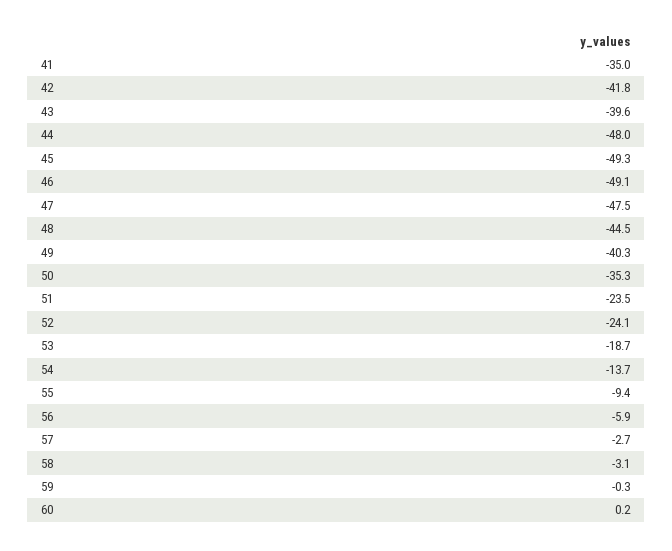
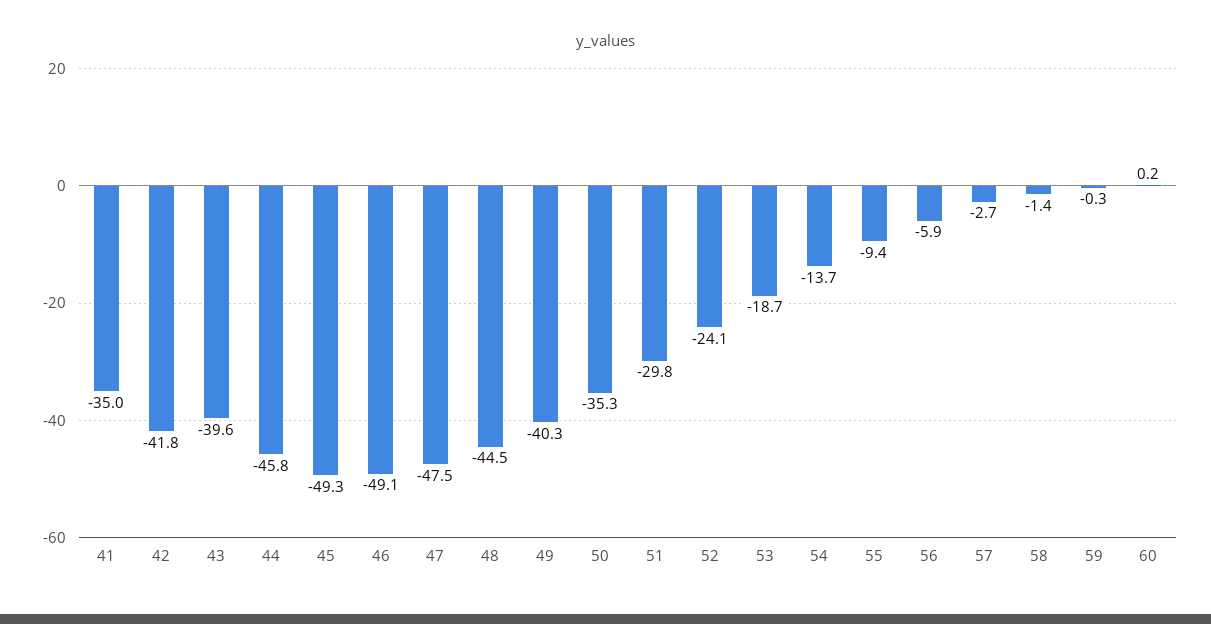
44: -48 -> -45.8
51: -23.5 -> -29.8
58: -3.1 -> -1.4

